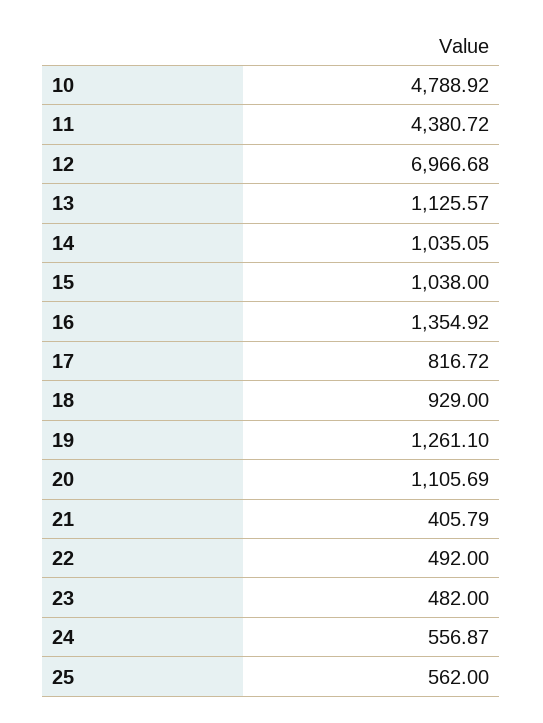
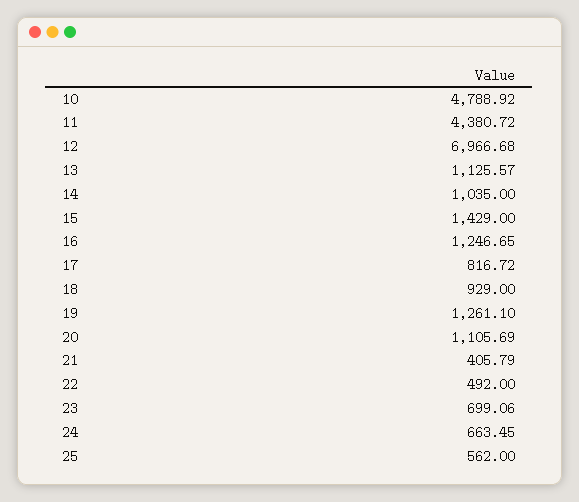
14: 1035.05 -> 1035
15: 1038 -> 1429
16: 1354.92 -> 1246.65
23: 482 -> 699.06
24: 556.87 -> 663.45

